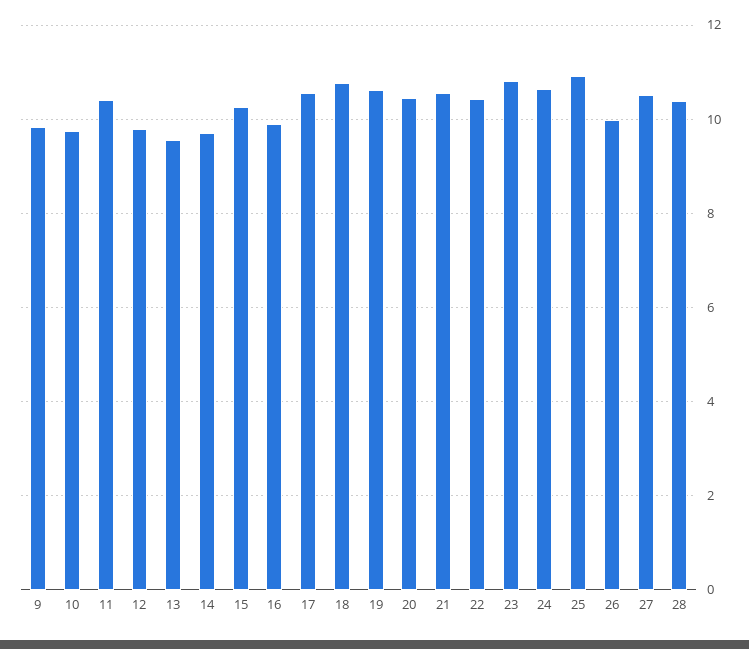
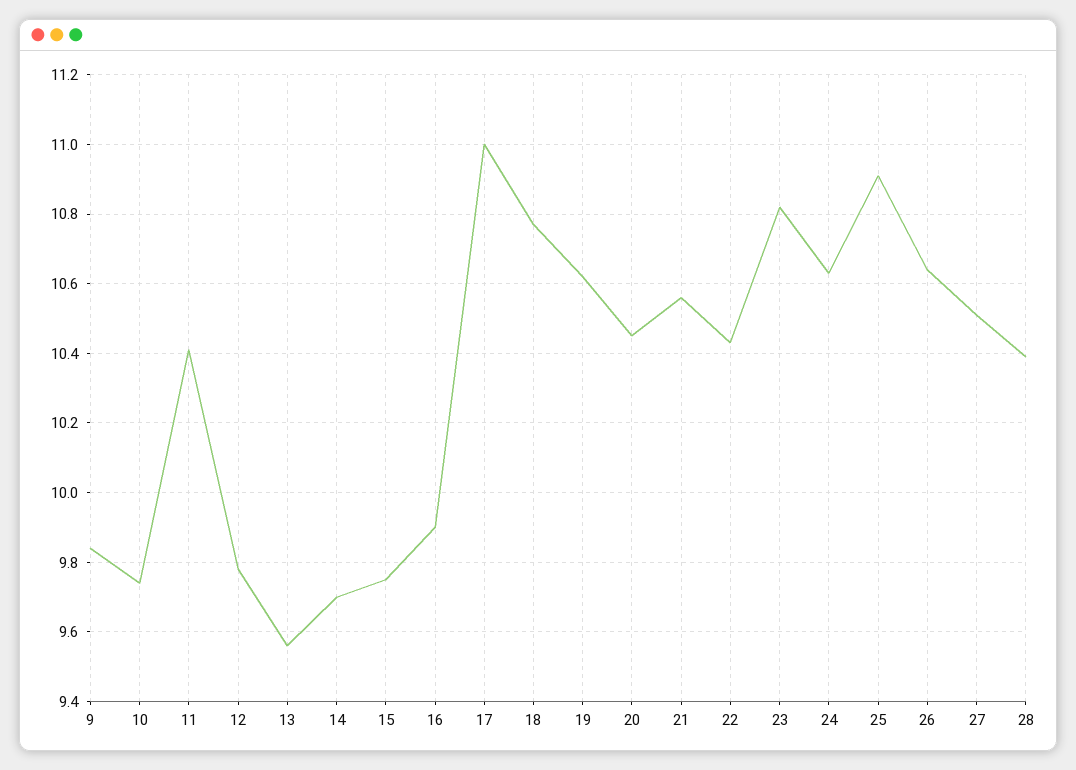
15: 10.2 -> 9.75
17: 10.6 -> 11
26: 10 -> 10.65

